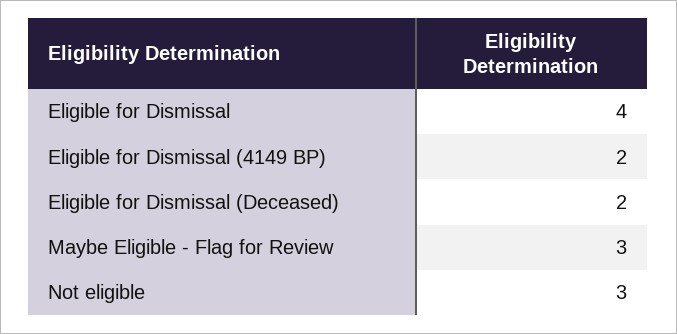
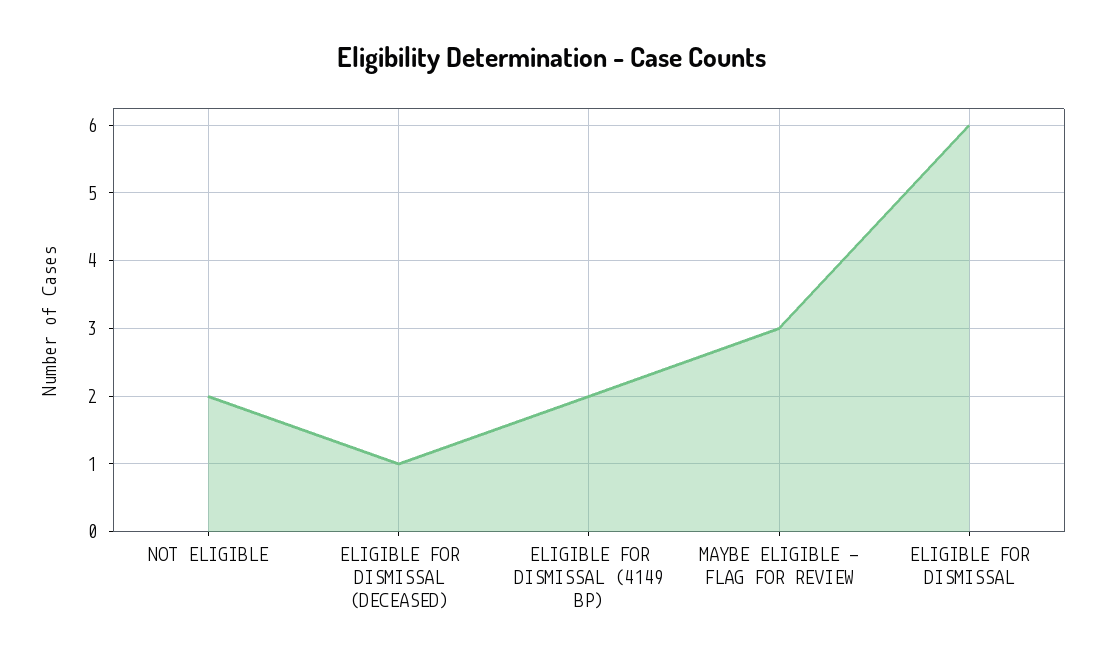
Eligible for Dismissal: 4 -> 6
Eligible for Dismissal (Deceased): 2 -> 1
Not eligible: 3 -> 2

